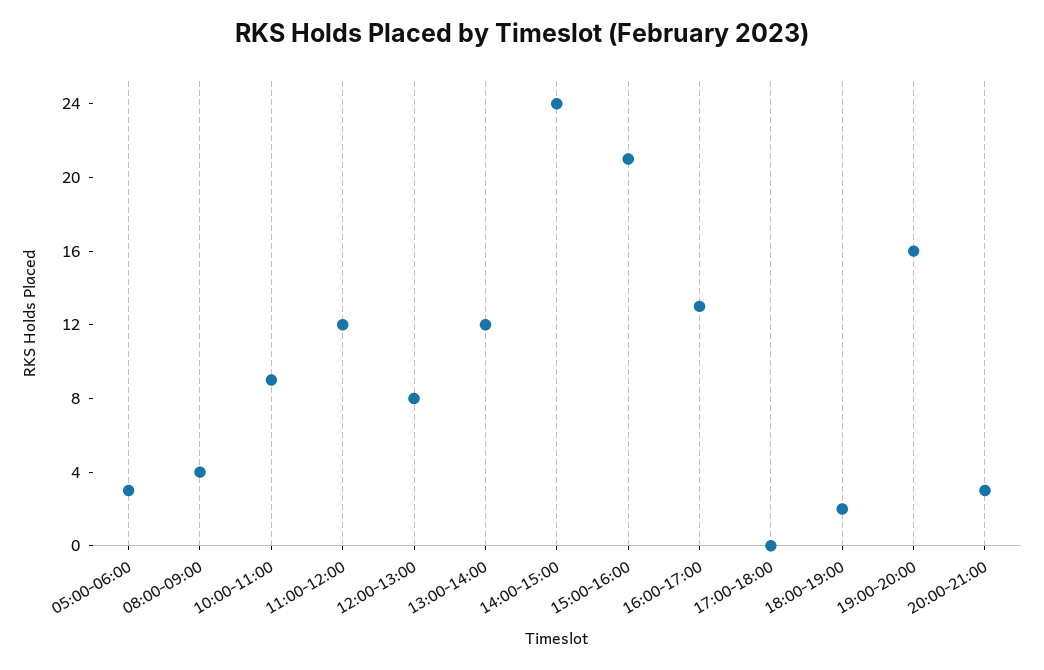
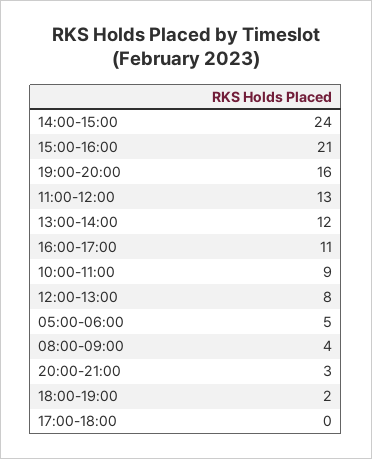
05:00-06:00: 3 -> 5
11:00-12:00: 12 -> 13
16:00-17:00: 13 -> 11

